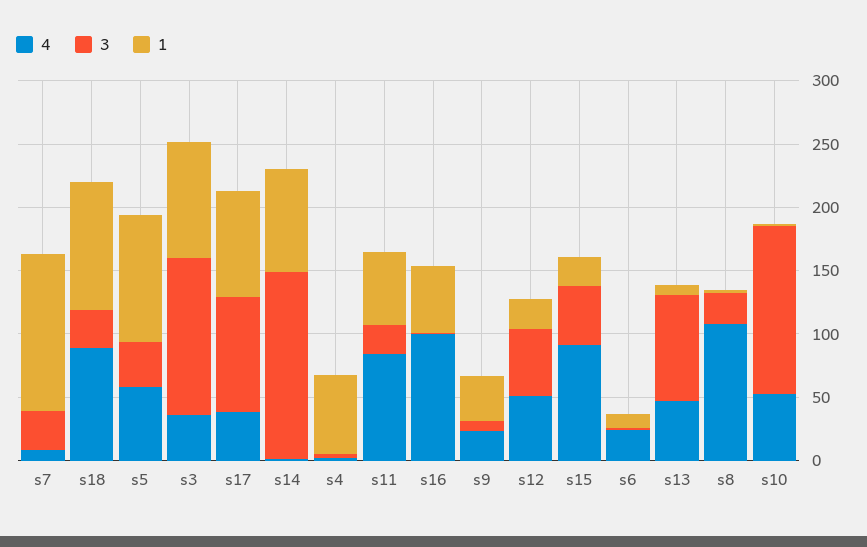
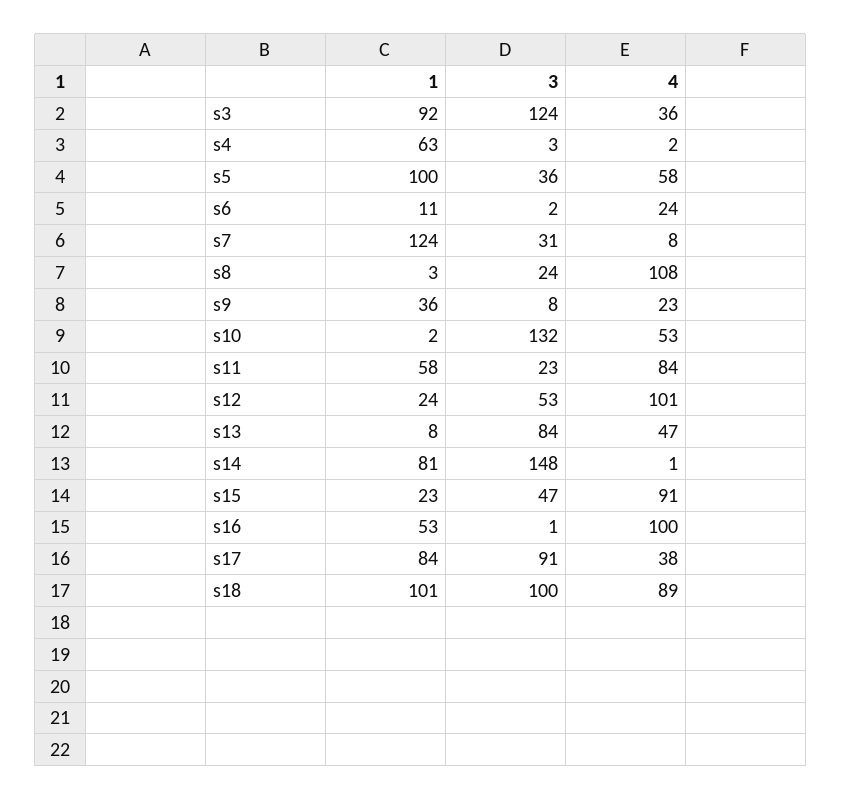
3, s18: 30 -> 100
4, s12: 50 -> 101

